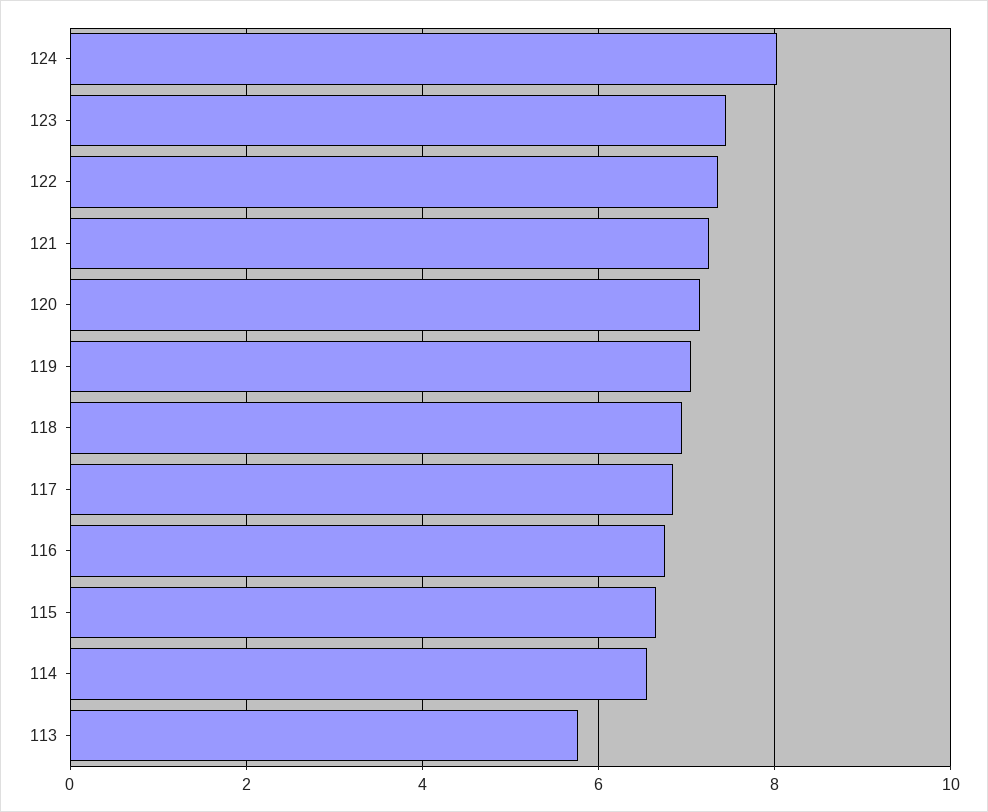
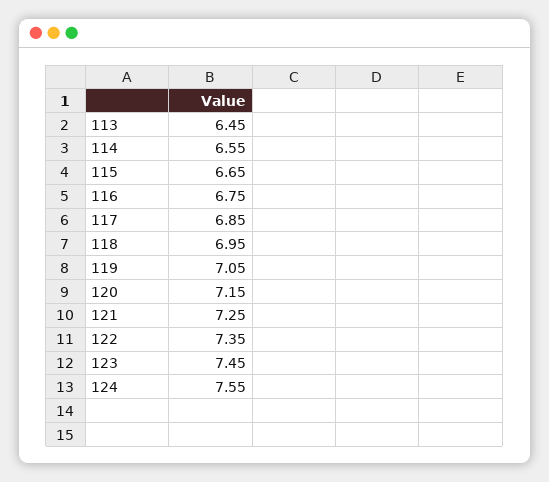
124: 8 -> 7.55
113: 5.8 -> 6.45

